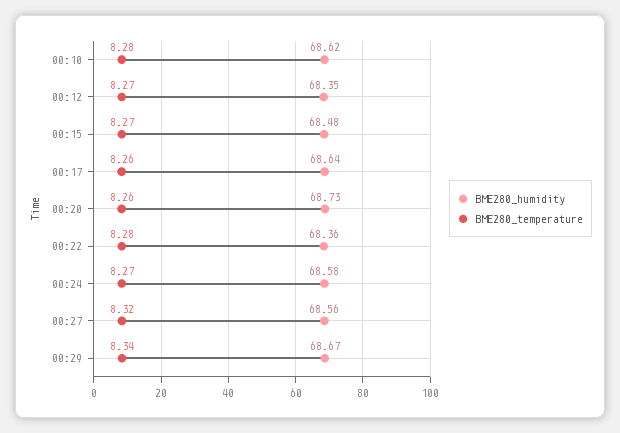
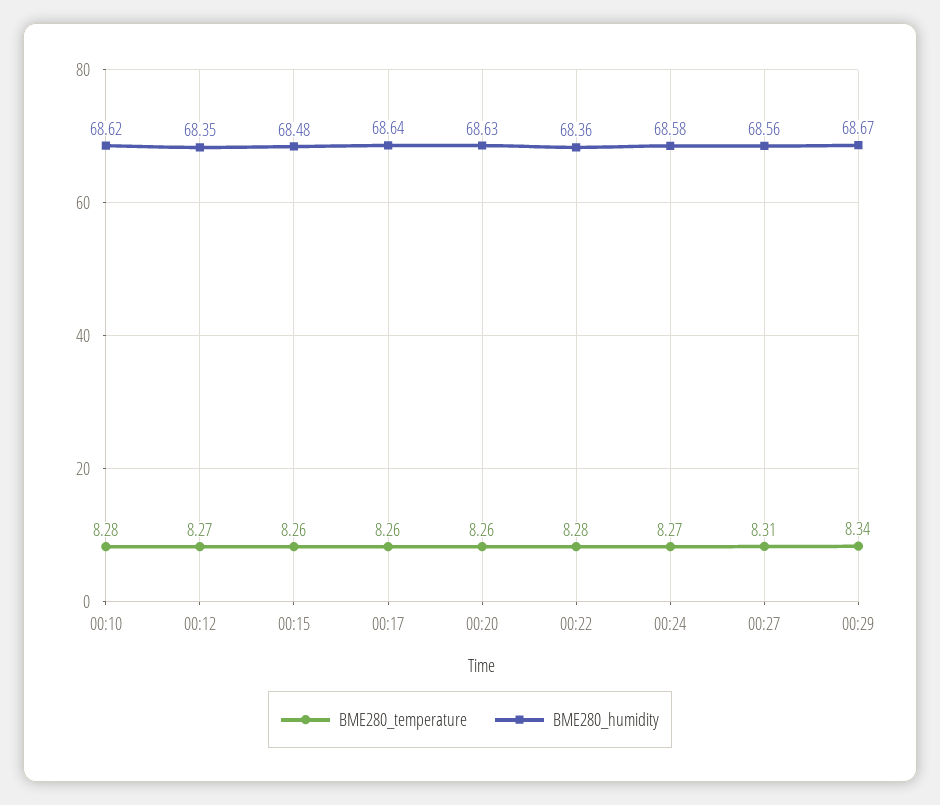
BME280_temperature, 00:15: 8.27 -> 8.26
BME280_humidity, 00:20: 68.73 -> 68.63
BME280_temperature, 00:27: 8.32 -> 8.31

